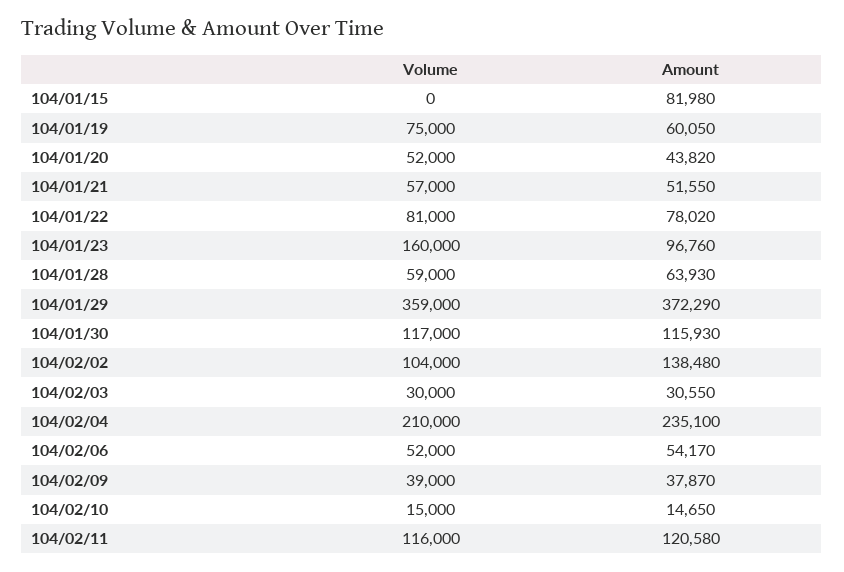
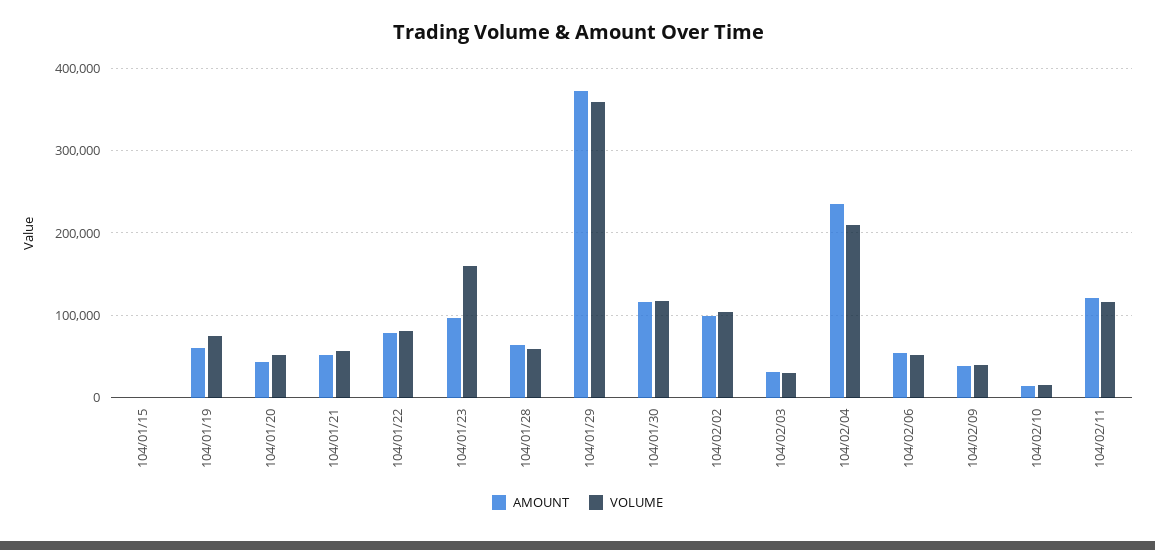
Amount, 104/01/15: 81980 -> 0
Amount, 104/02/02: 138480 -> 100000

